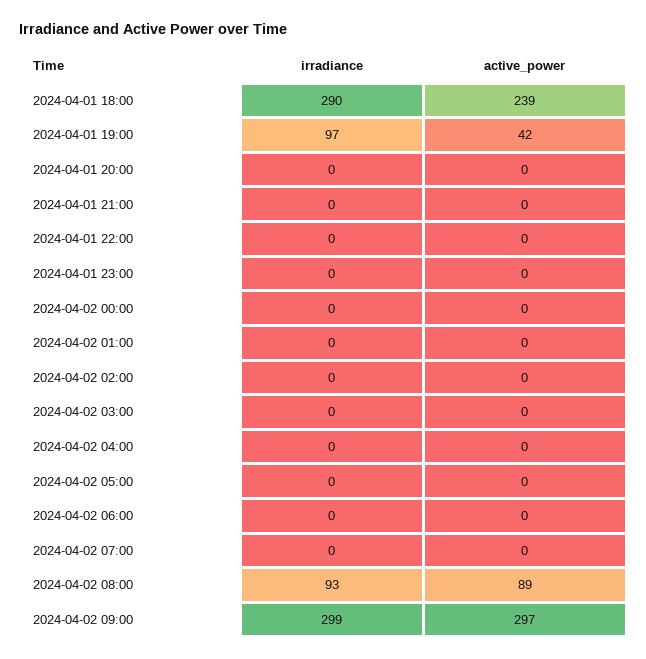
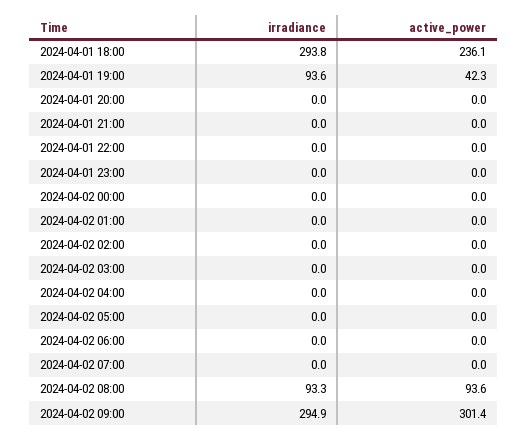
irradiance, 2024-04-01 18:00: 290 -> 293.8
active_power, 2024-04-01 18:00: 239 -> 236.1
irradiance, 2024-04-01 19:00: 97 -> 93.6
active_power, 2024-04-02 08:00: 89 -> 93.6
irradiance, 2024-04-02 09:00: 299 -> 294.9
active_power, 2024-04-02 09:00: 297 -> 301.4

